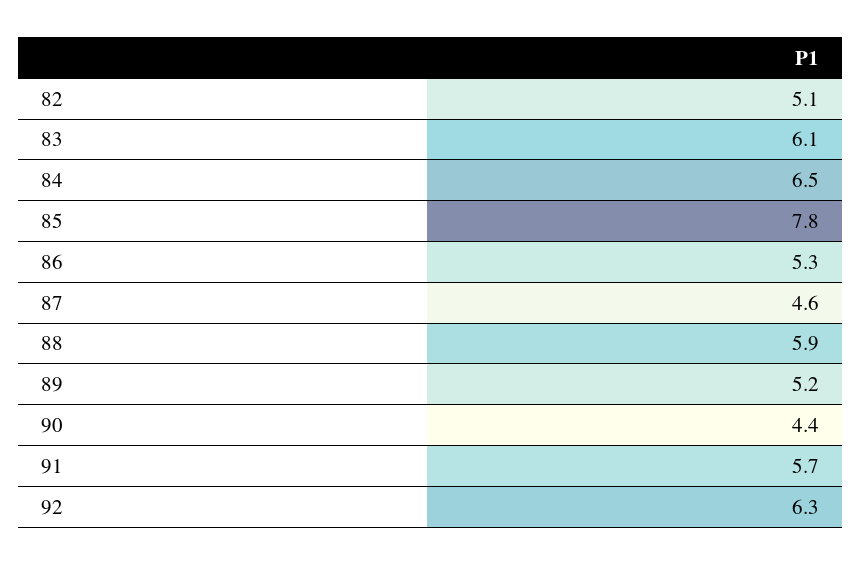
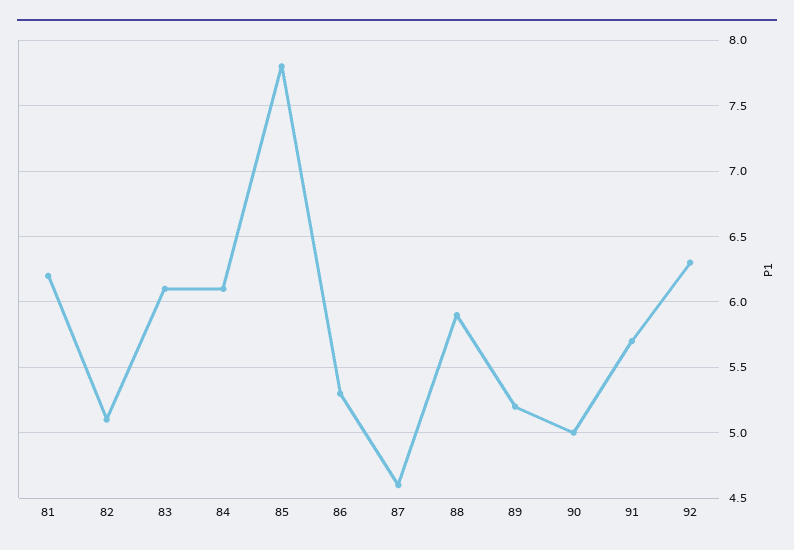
84: 6.5 -> 6.1
90: 4.4 -> 5
81: none -> 6.2

